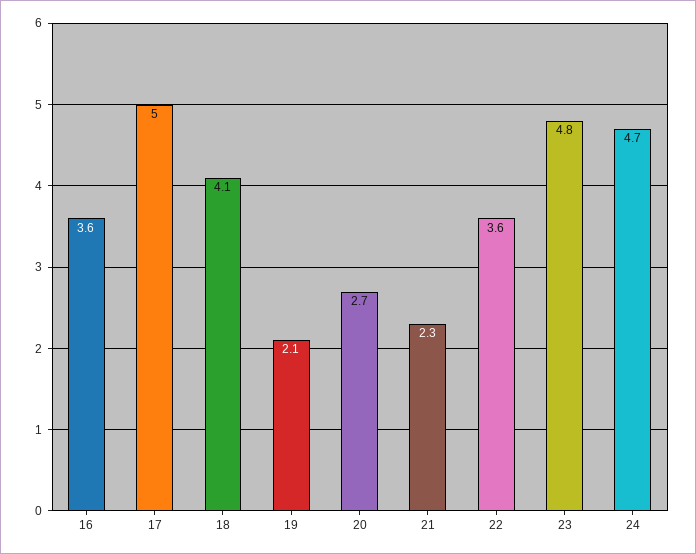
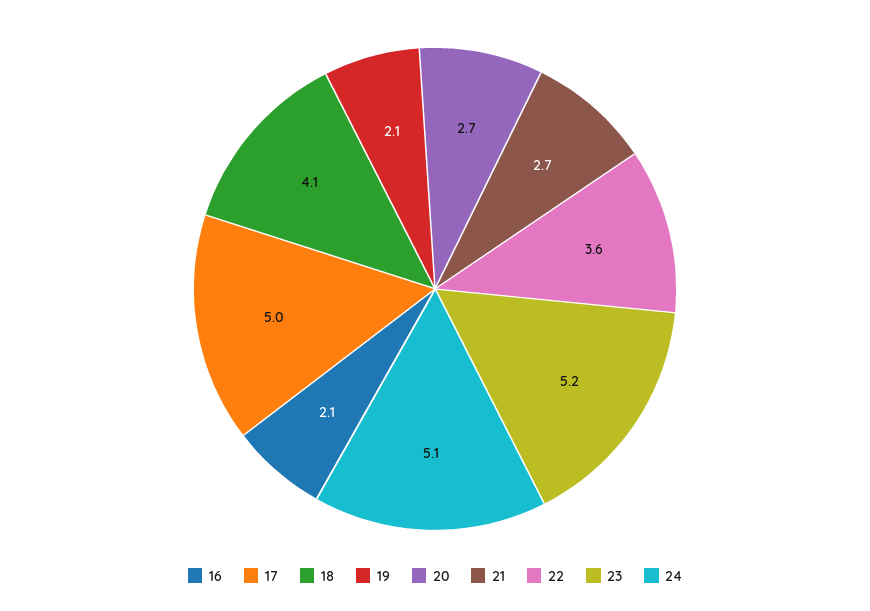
16: 3.6 -> 2.1
21: 2.3 -> 2.7
23: 4.8 -> 5.2
24: 4.7 -> 5.1

